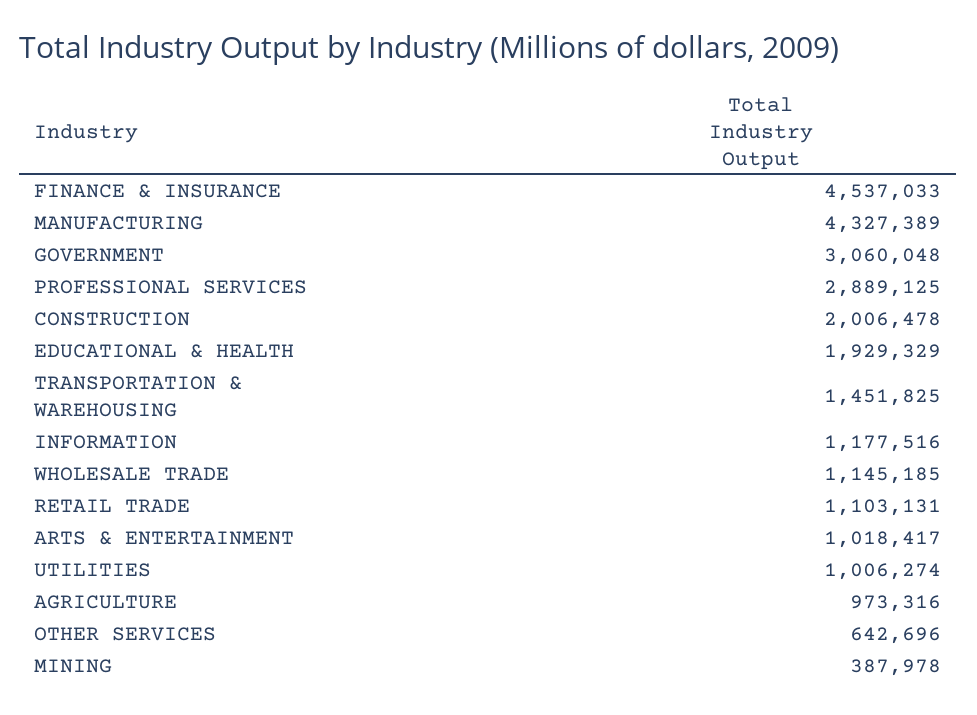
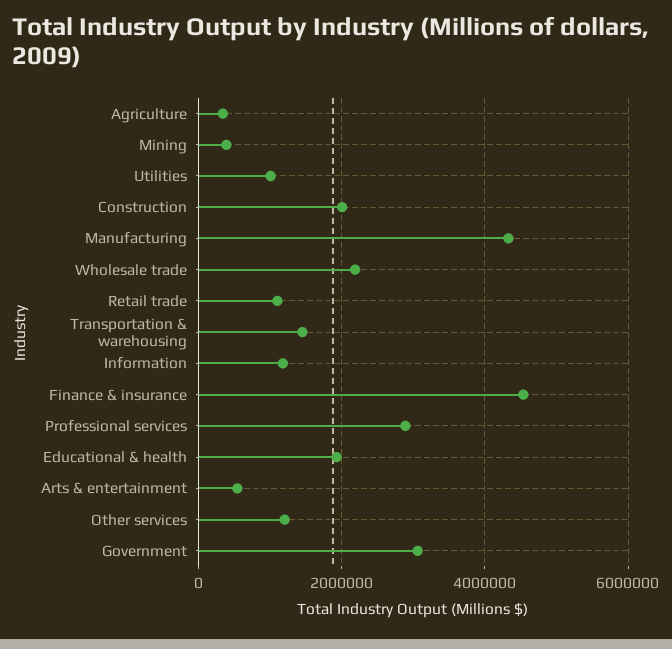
WHOLESALE TRADE: 1145185 -> 2200000
ARTS & ENTERTAINMENT: 1018417 -> 600000
AGRICULTURE: 973316 -> 400000
OTHER SERVICES: 642696 -> 1200000

